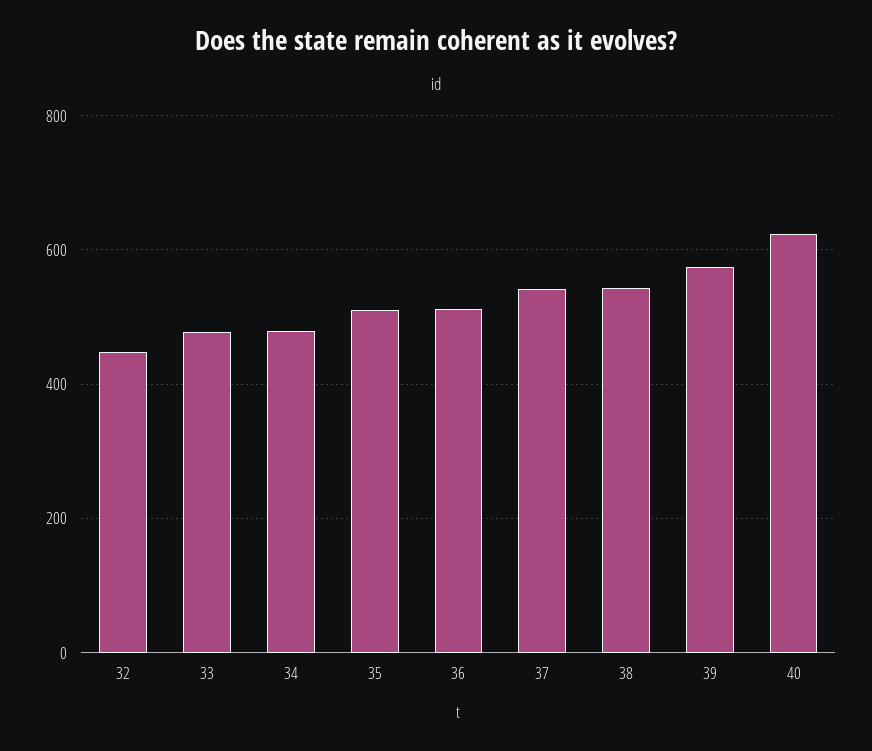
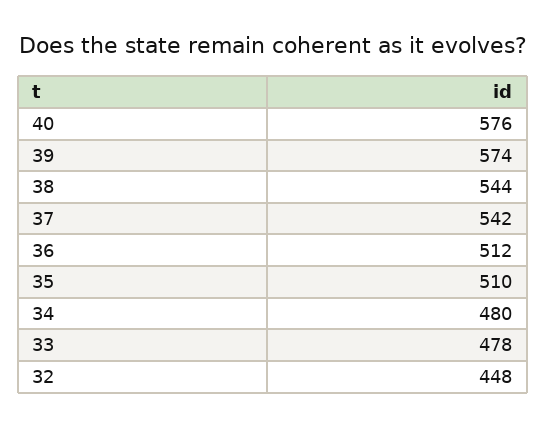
40: 620 -> 576

